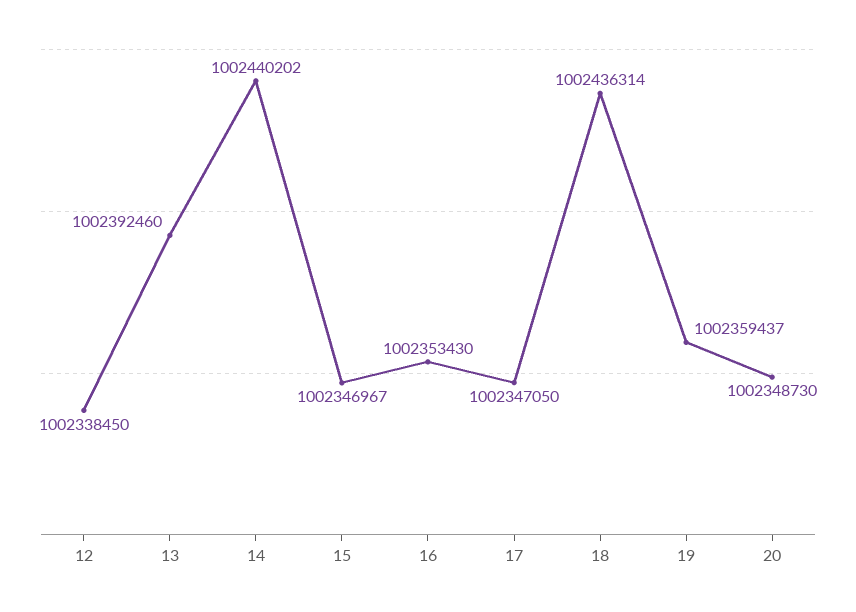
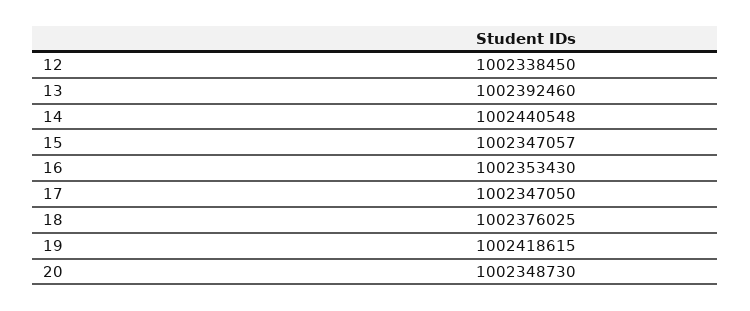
14: 1002440202 -> 1002440548
15: 1002346967 -> 1002347057
18: 1002436314 -> 1002376025
19: 1002359437 -> 1002418615

